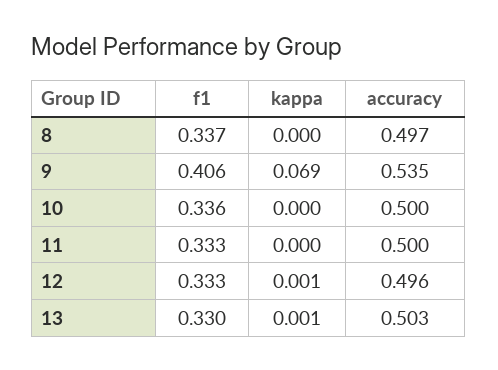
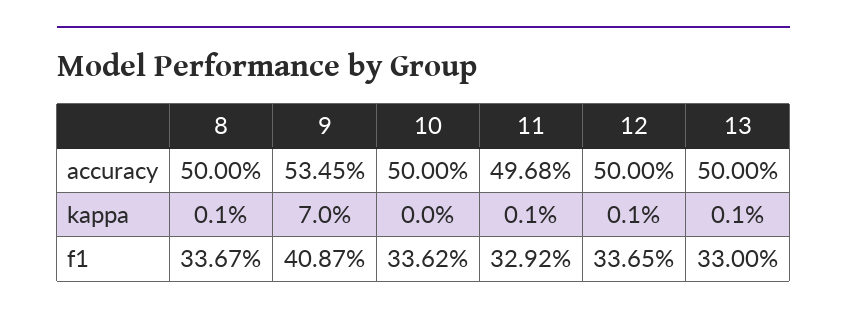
kappa, 8: 0 -> 0.001
accuracy, 8: 0.497 -> 0.5
f1, 9: 0.406 -> 0.4087
kappa, 9: 0.069 -> 0.07
f1, 11: 0.333 -> 0.3292
kappa, 11: 0 -> 0.001
accuracy, 11: 0.5 -> 0.4968
f1, 12: 0.333 -> 0.3365
accuracy, 12: 0.496 -> 0.5
accuracy, 13: 0.503 -> 0.5

